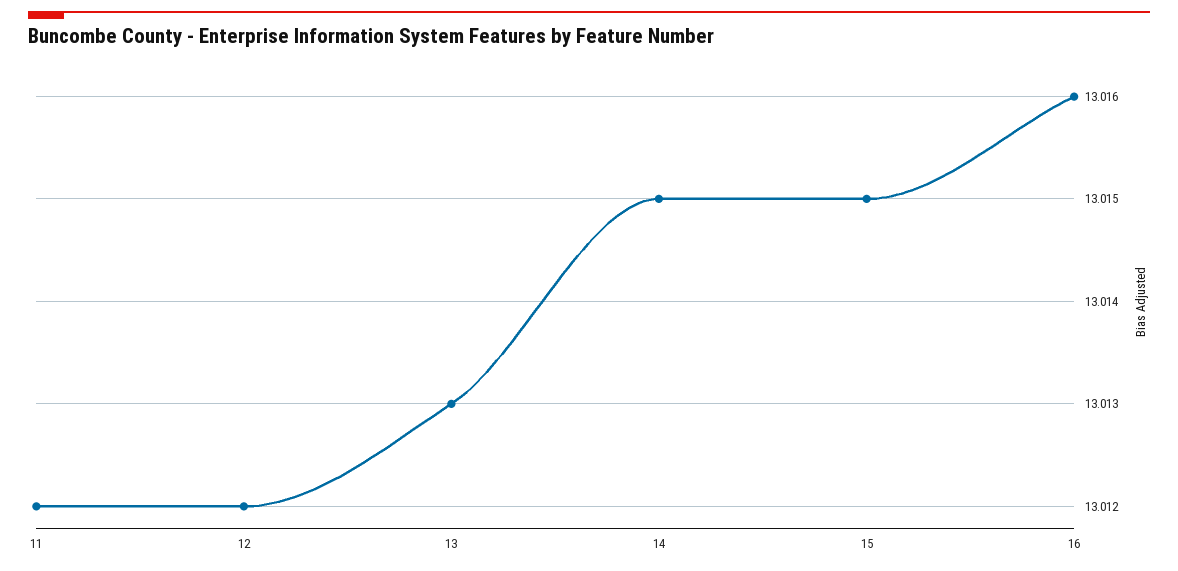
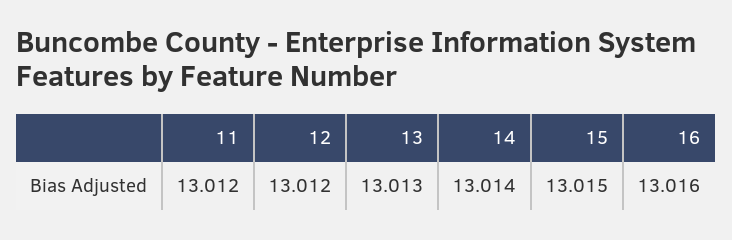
14: 13.015 -> 13.014

